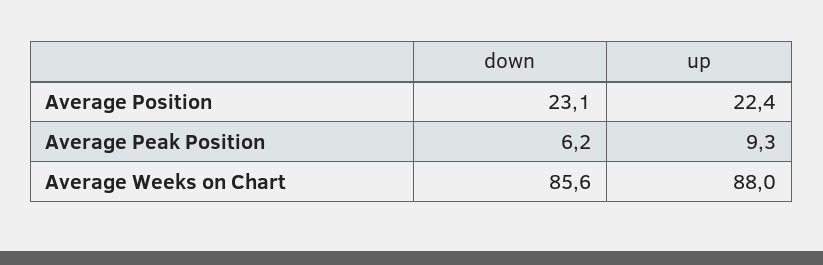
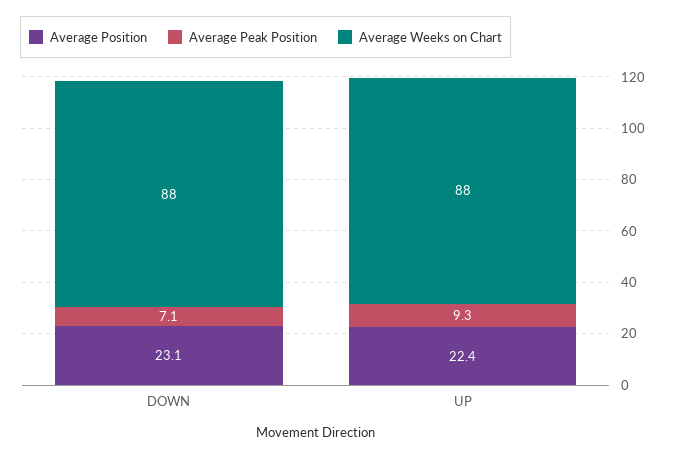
Average Peak Position, down: 6.2 -> 7.1
Average Weeks on Chart, down: 85.6 -> 88

